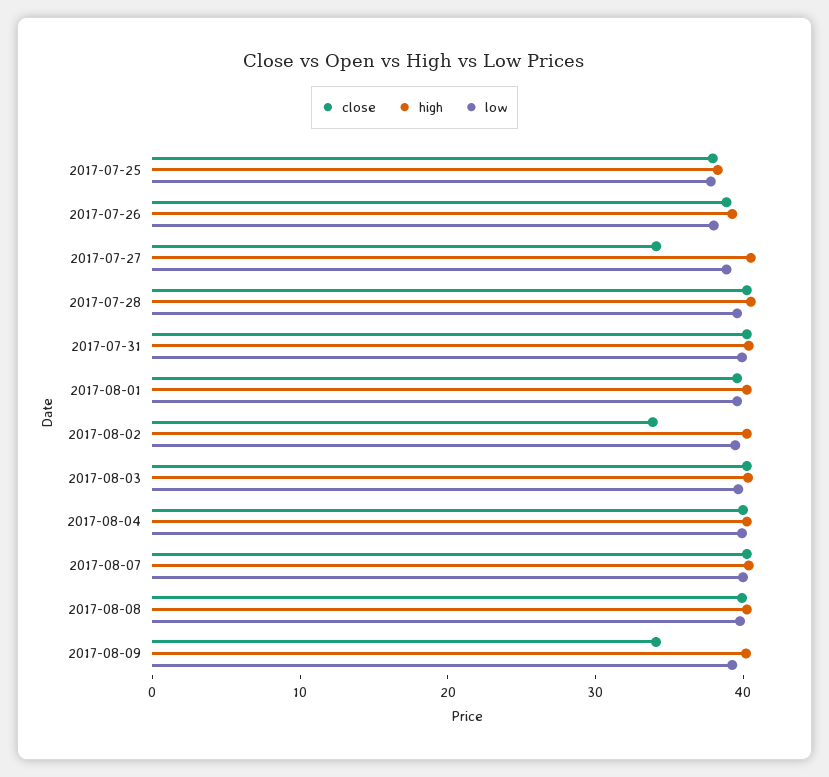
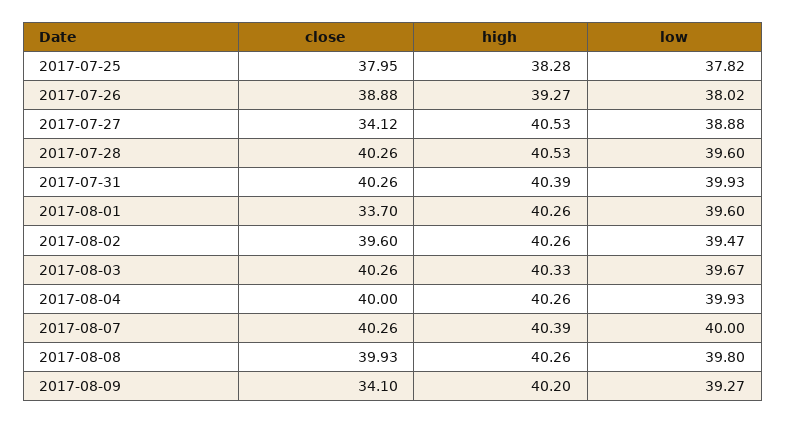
close, 2017-08-01: 40 -> 33.7
close, 2017-08-02: 34 -> 39.6

